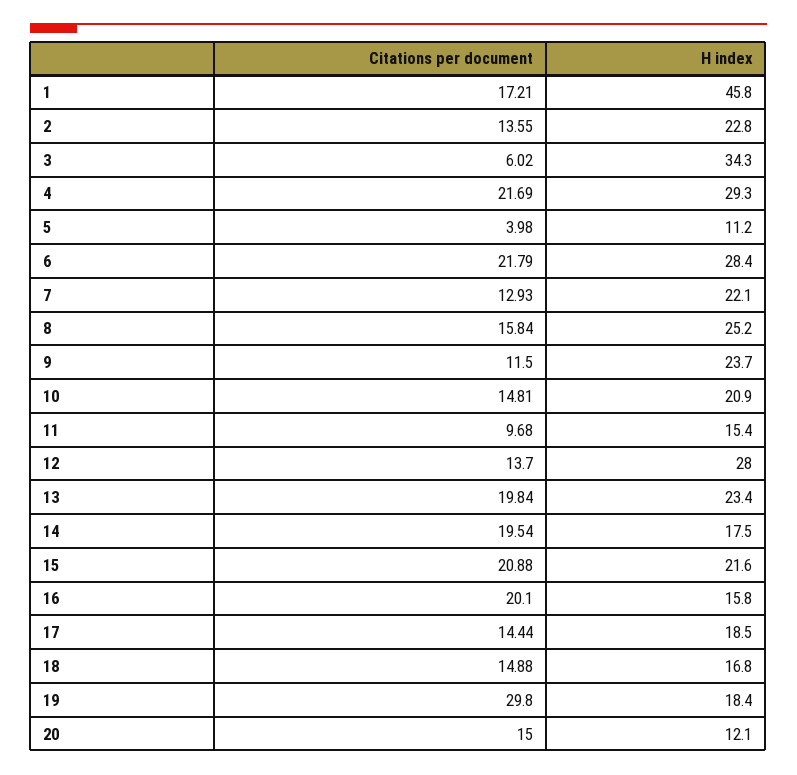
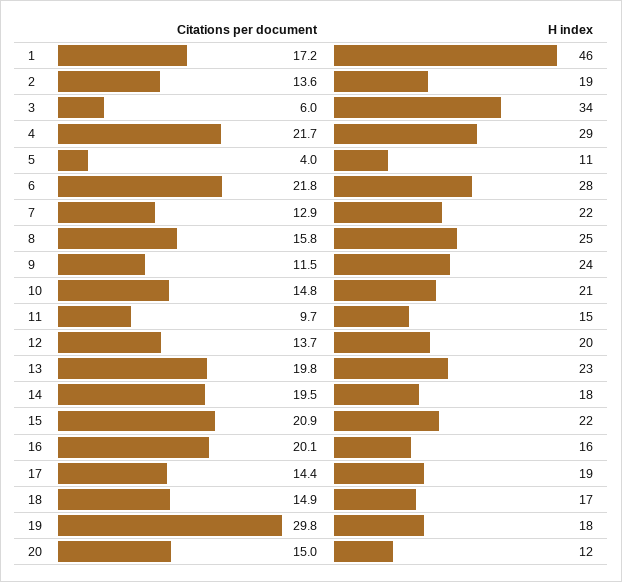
H index, 2: 22.8 -> 19
H index, 12: 28 -> 20

